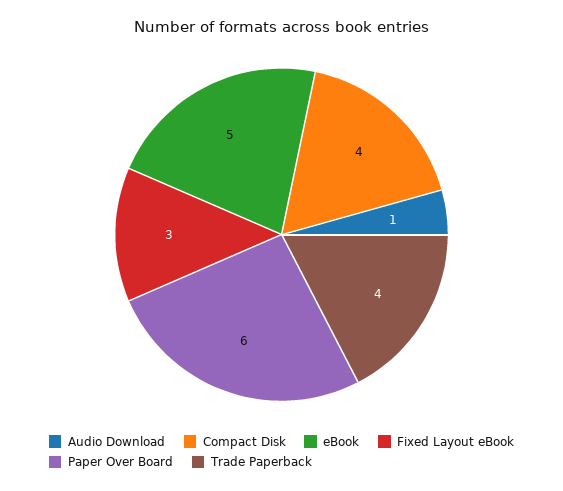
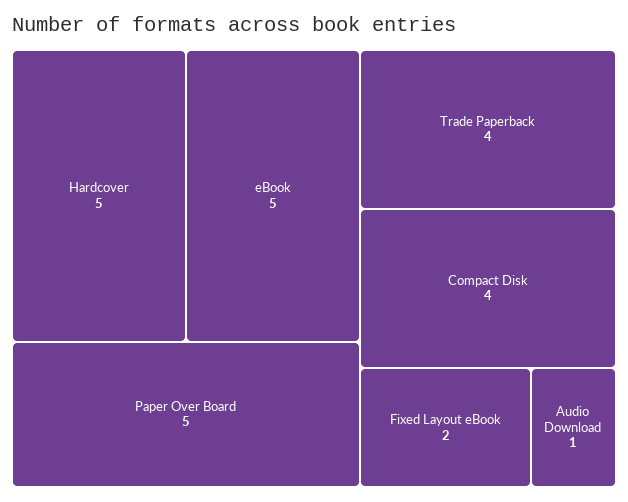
Fixed Layout eBook: 3 -> 2
Paper Over Board: 6 -> 5
Hardcover: none -> 5

